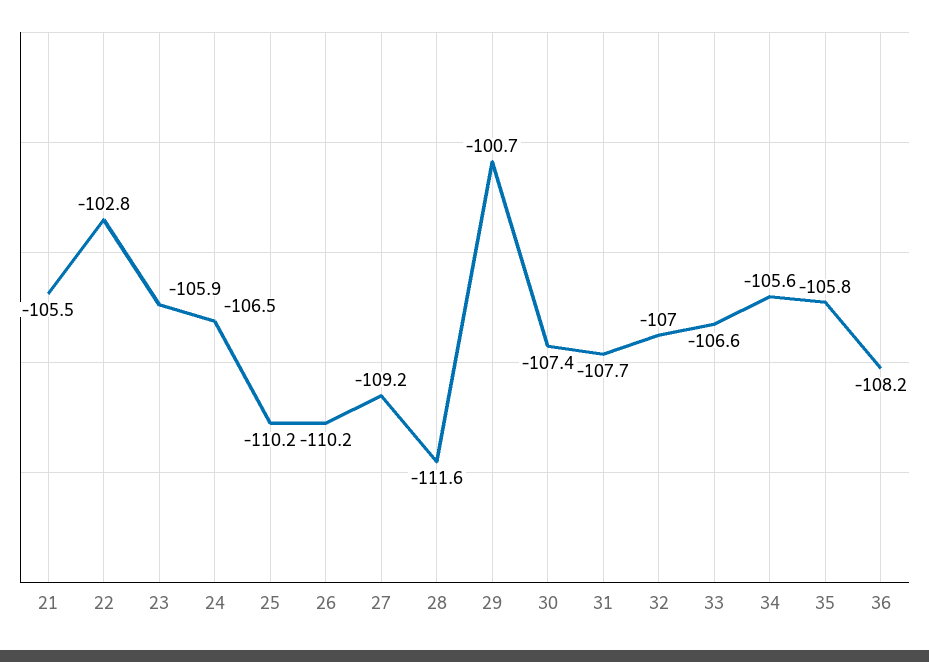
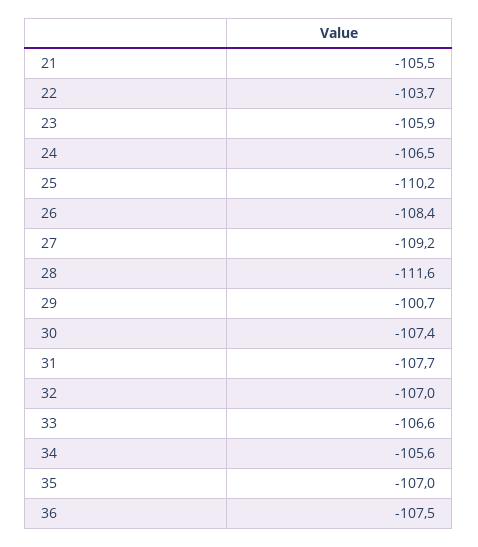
22: -102.8 -> -103.7
26: -110.2 -> -108.4
35: -105.8 -> -107
36: -108.2 -> -107.5

